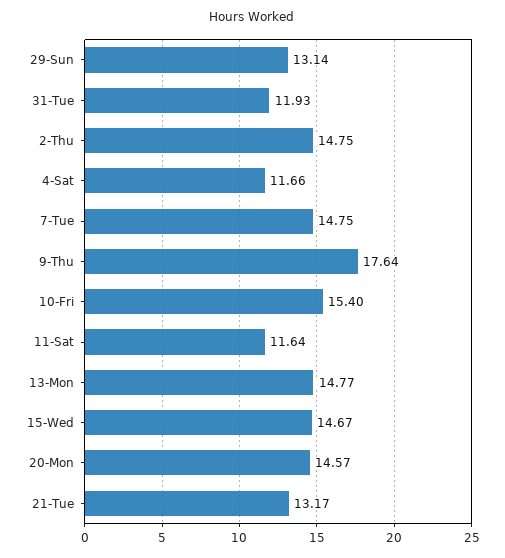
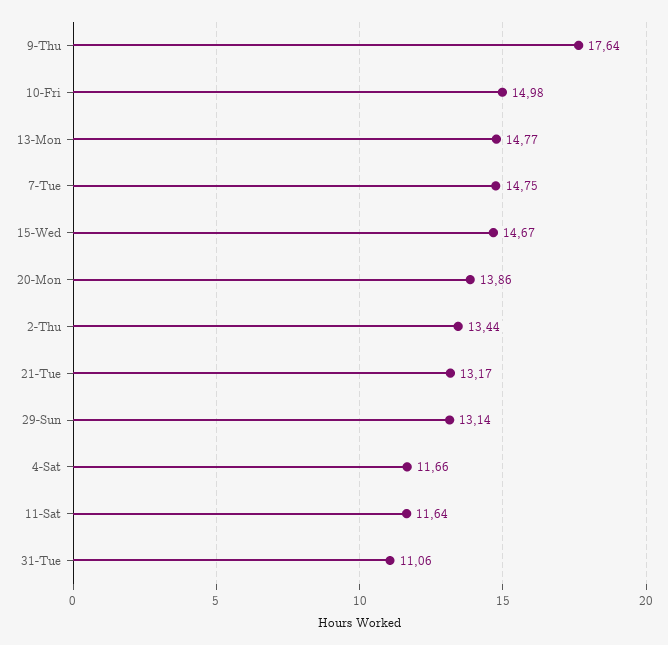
31-Tue: 11.93 -> 11.06
2-Thu: 14.75 -> 13.44
10-Fri: 15.4 -> 14.98
20-Mon: 14.57 -> 13.86

